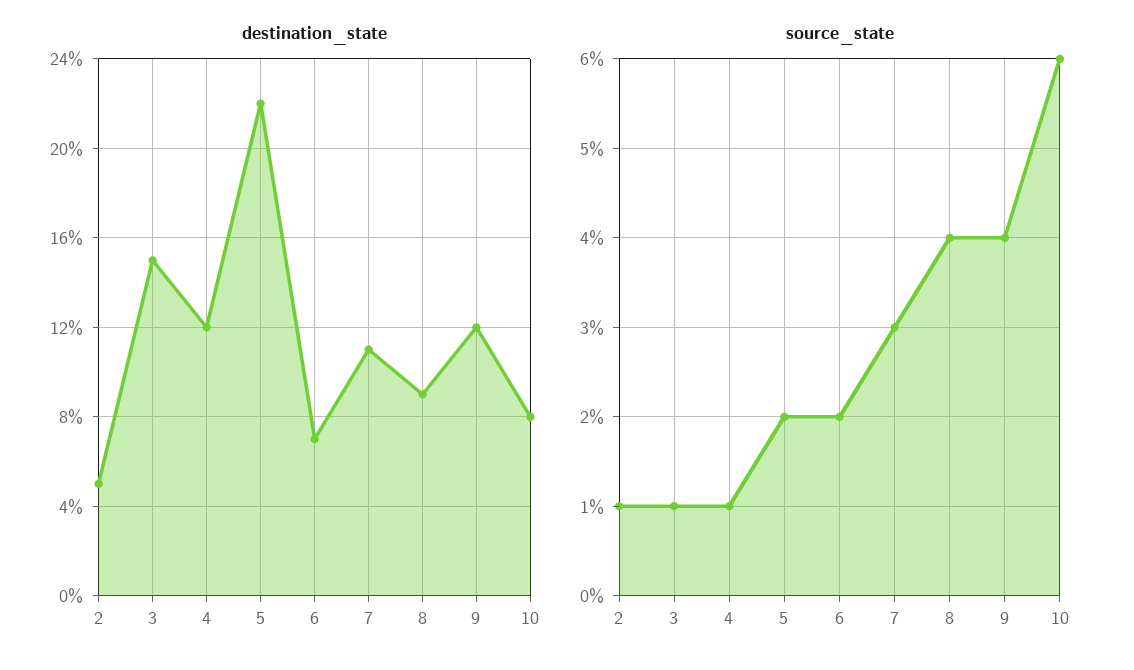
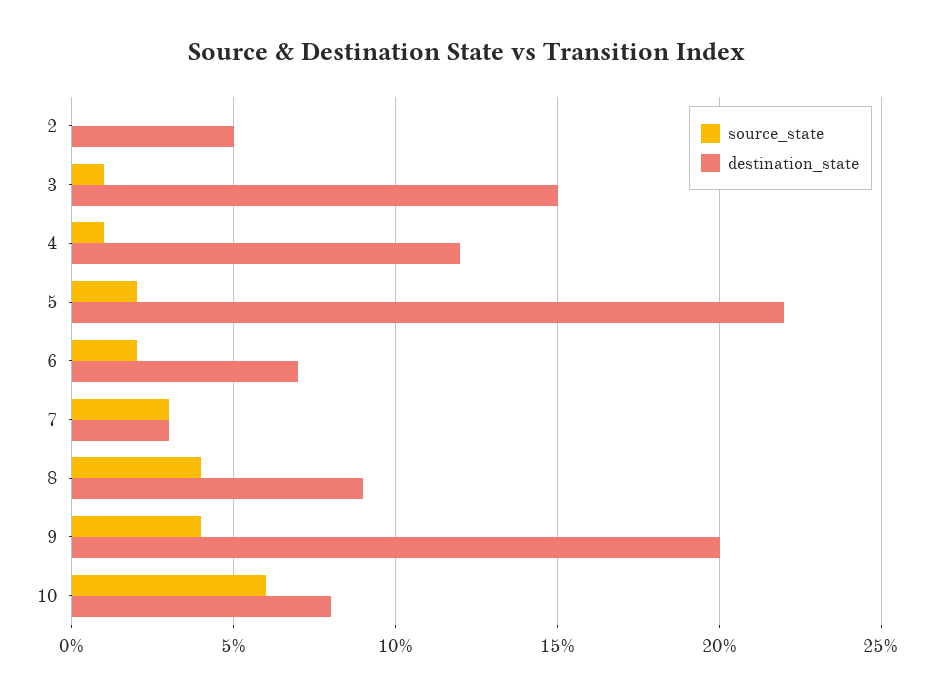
destination_state, 7: 11 -> 3
destination_state, 9: 12 -> 20
source_state, 2: 1 -> 0

